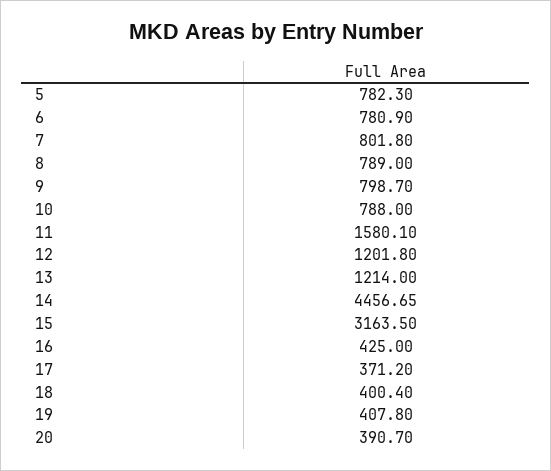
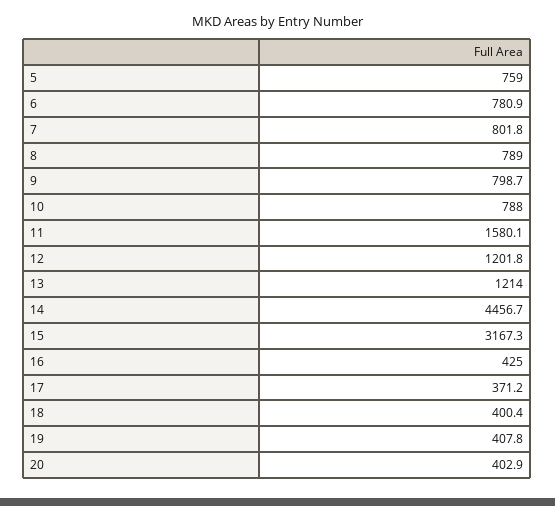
5: 782.3 -> 759
15: 3163.5 -> 3167.3
20: 390.7 -> 402.9

